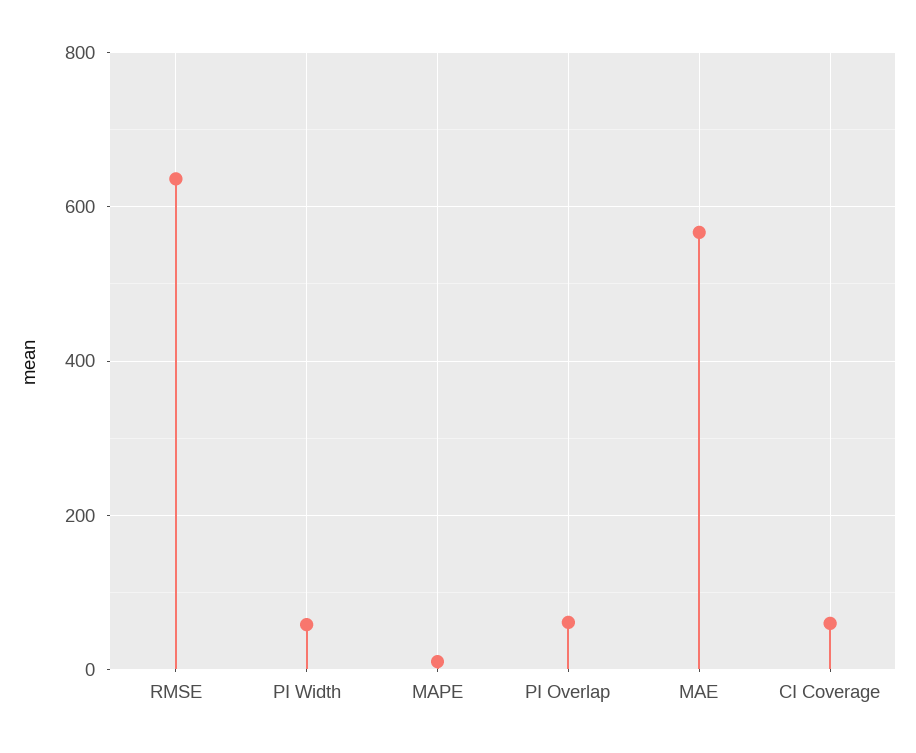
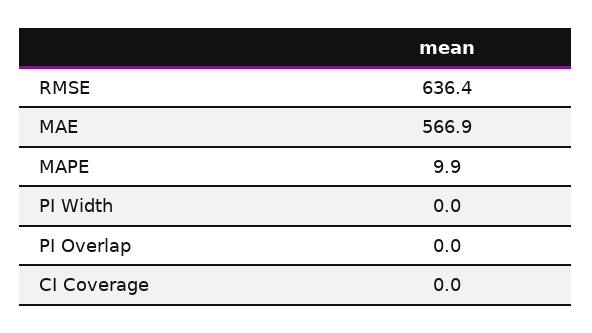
PI Width: 60 -> 0
PI Overlap: 60 -> 0
CI Coverage: 60 -> 0

